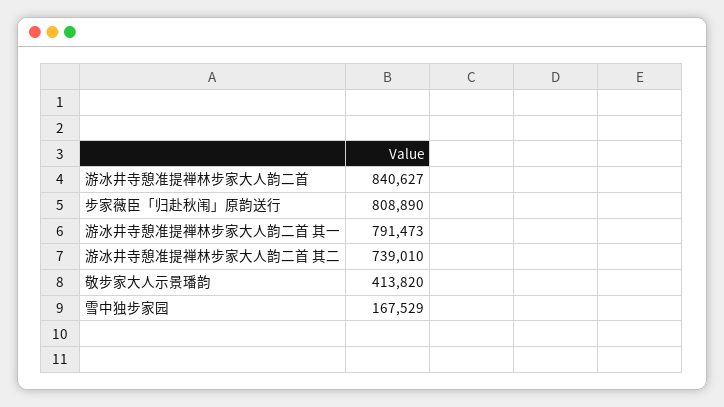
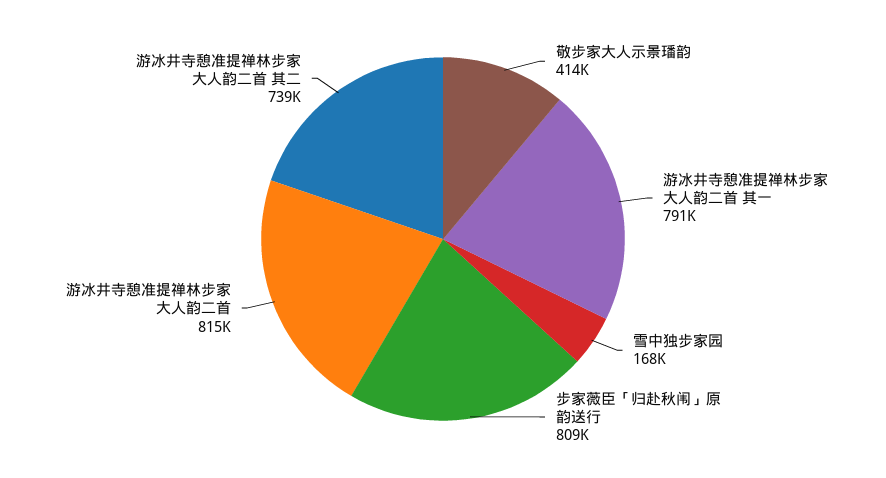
游冰井寺憩准提禅林步家大人韵二首: 840627 -> 815000

